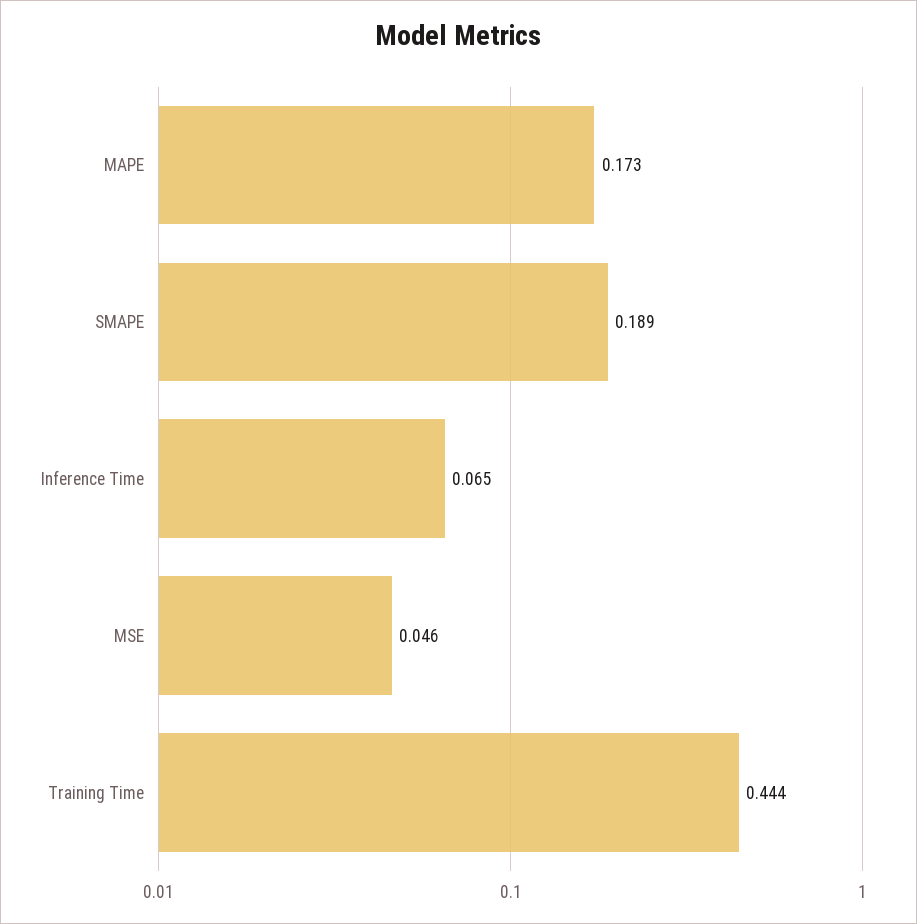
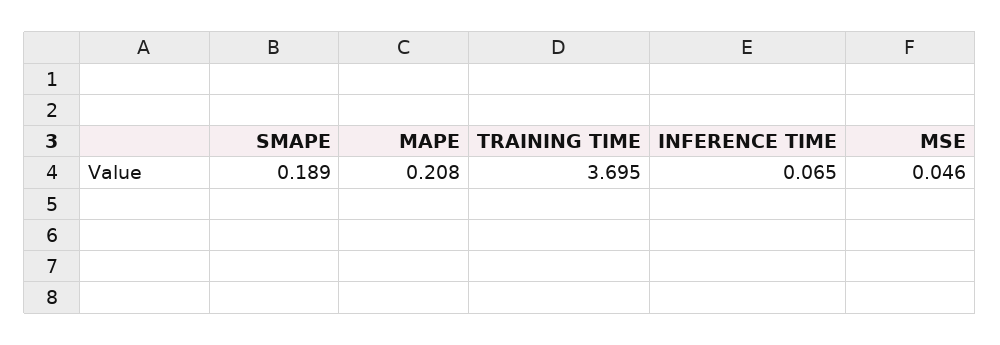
MAPE: 0.173 -> 0.208
Training Time: 0.444 -> 3.695

